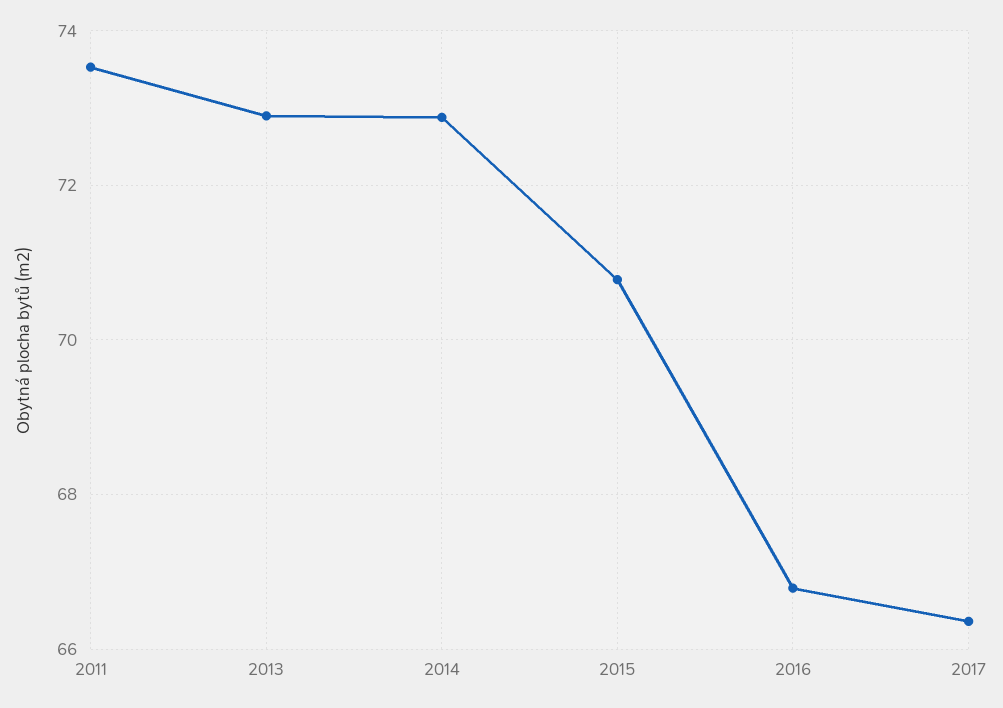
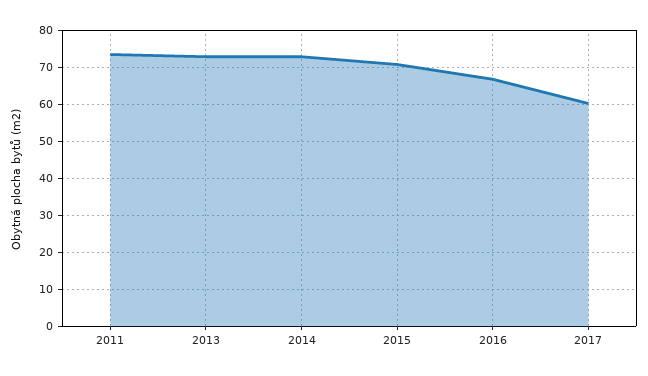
2017: 66.4 -> 60

